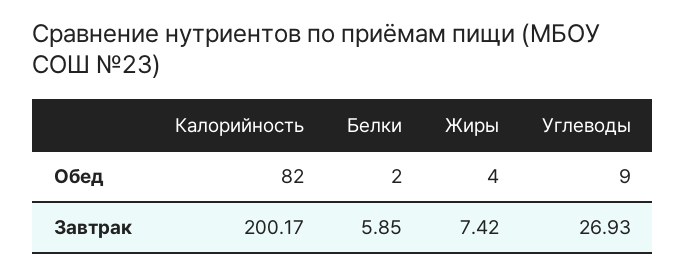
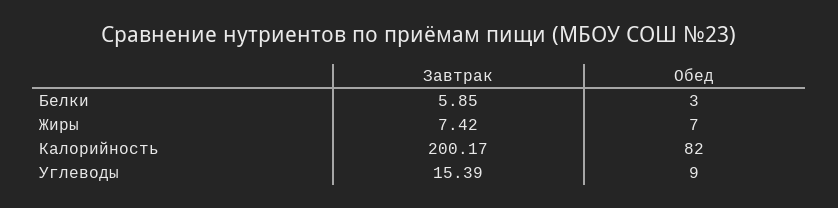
Белки, Обед: 2 -> 3
Жиры, Обед: 4 -> 7
Углеводы, Завтрак: 26.93 -> 15.39

